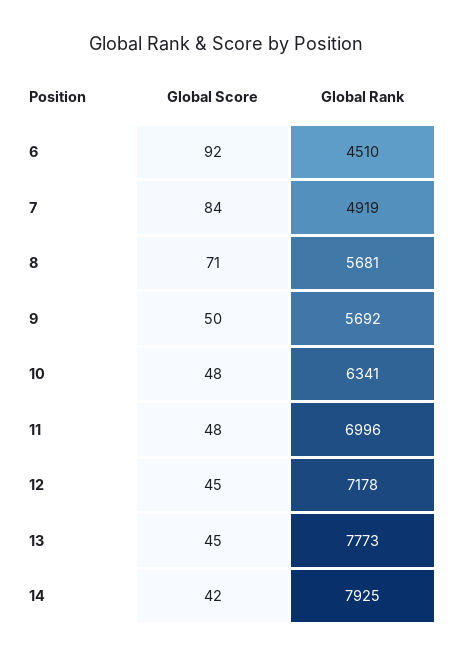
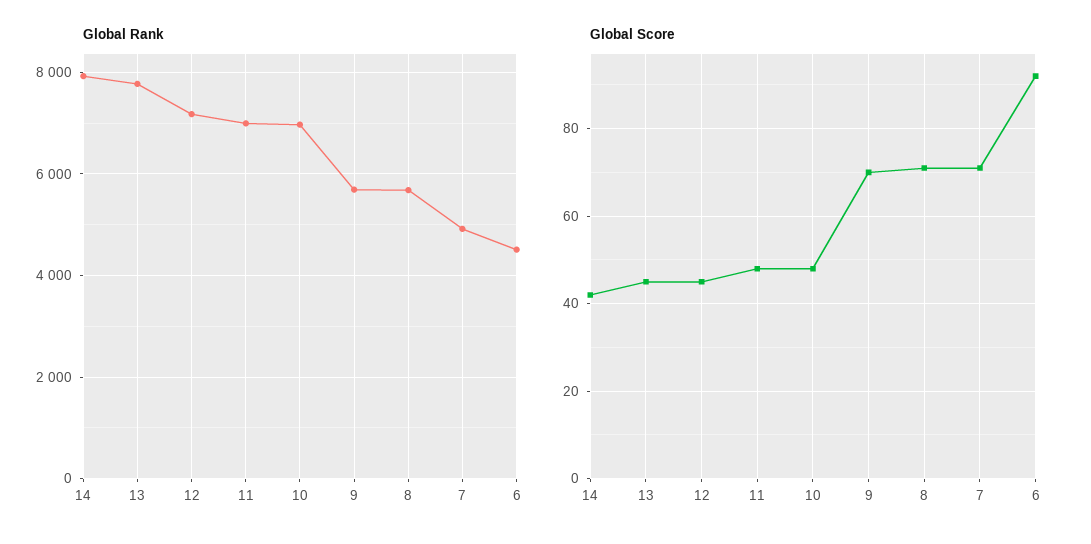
Global Score, 7: 84 -> 70
Global Score, 9: 50 -> 70
Global Rank, 10: 6341 -> 7000

